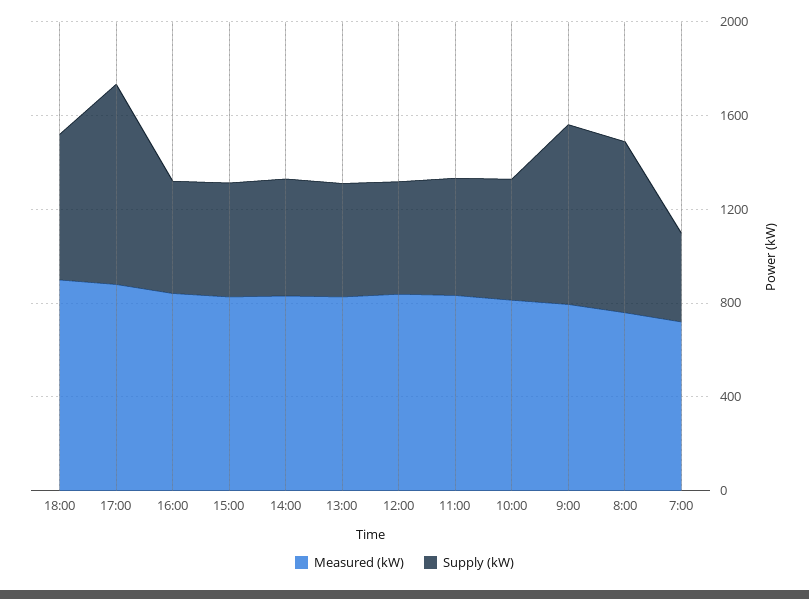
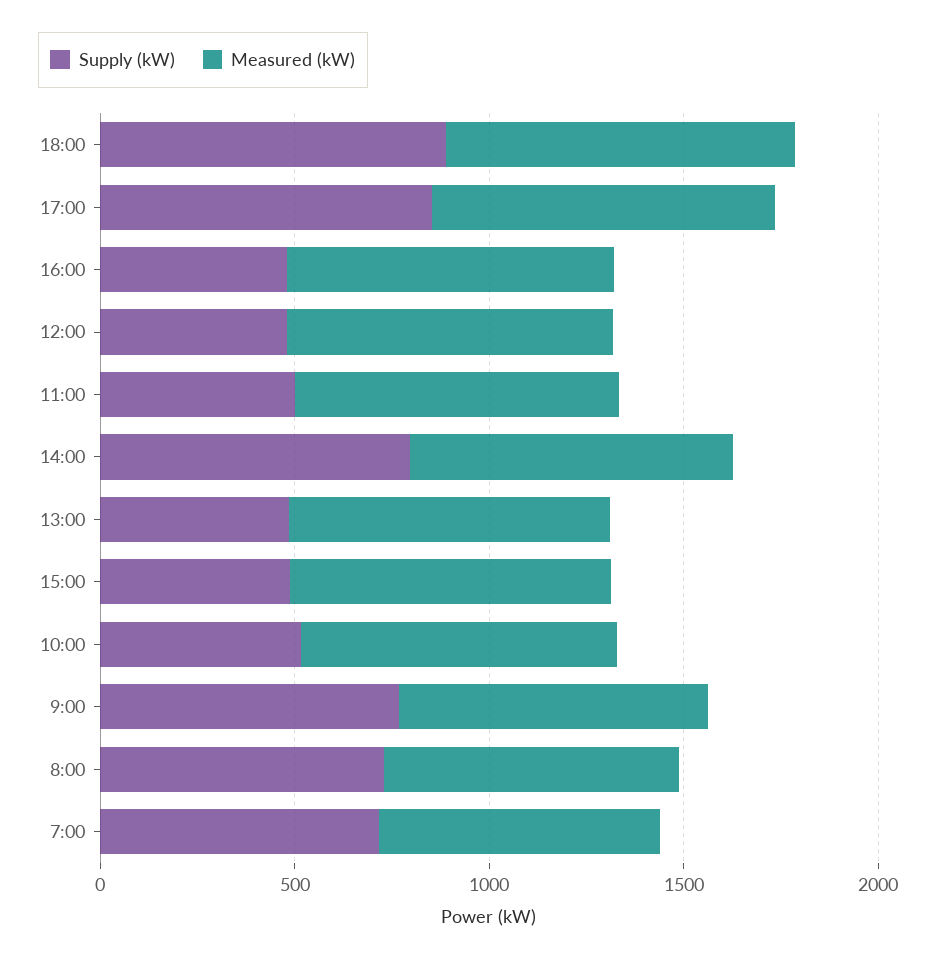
Supply (kW), 18:00: 600 -> 900
Supply (kW), 14:00: 500 -> 800
Supply (kW), 7:00: 400 -> 700

